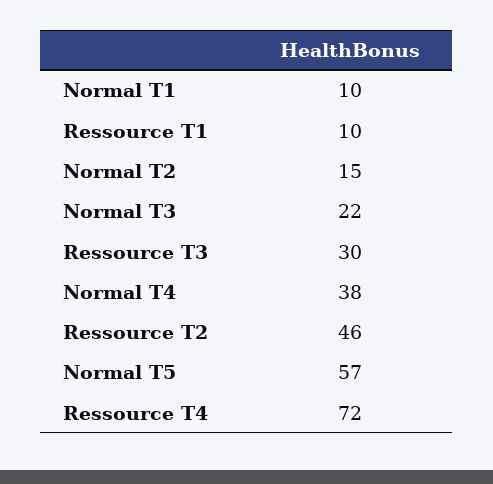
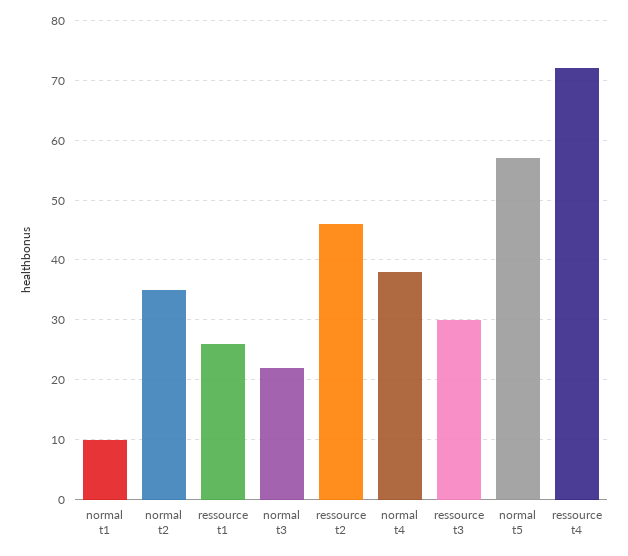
Ressource T1: 10 -> 25
Normal T2: 15 -> 35

